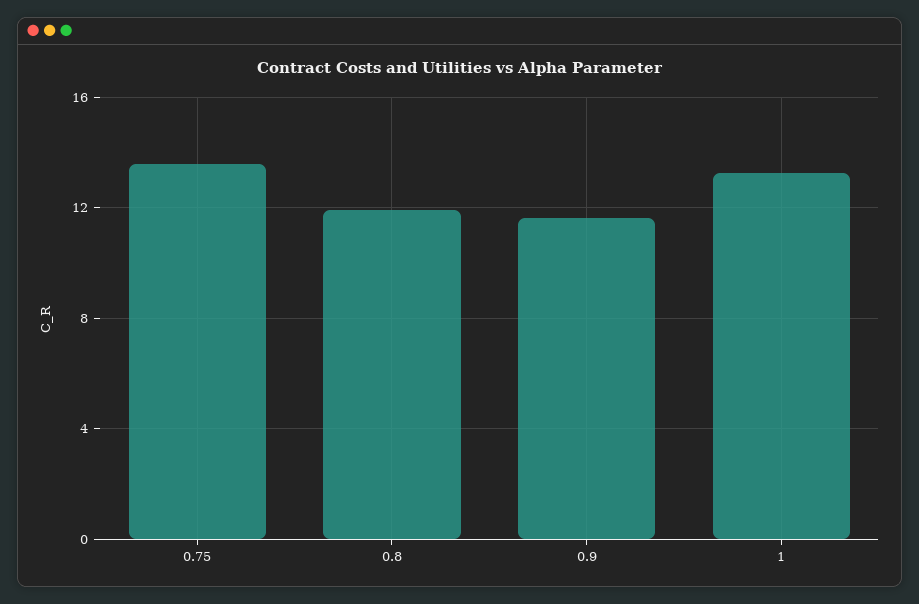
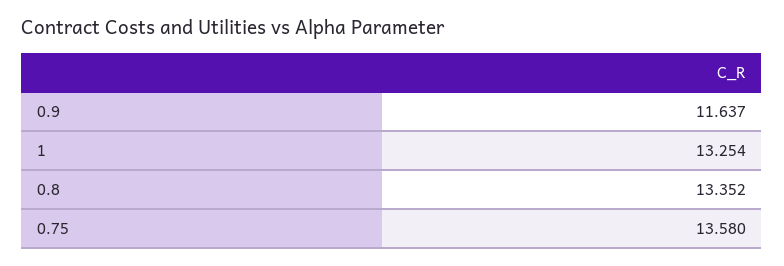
0.8: 12 -> 13.352

